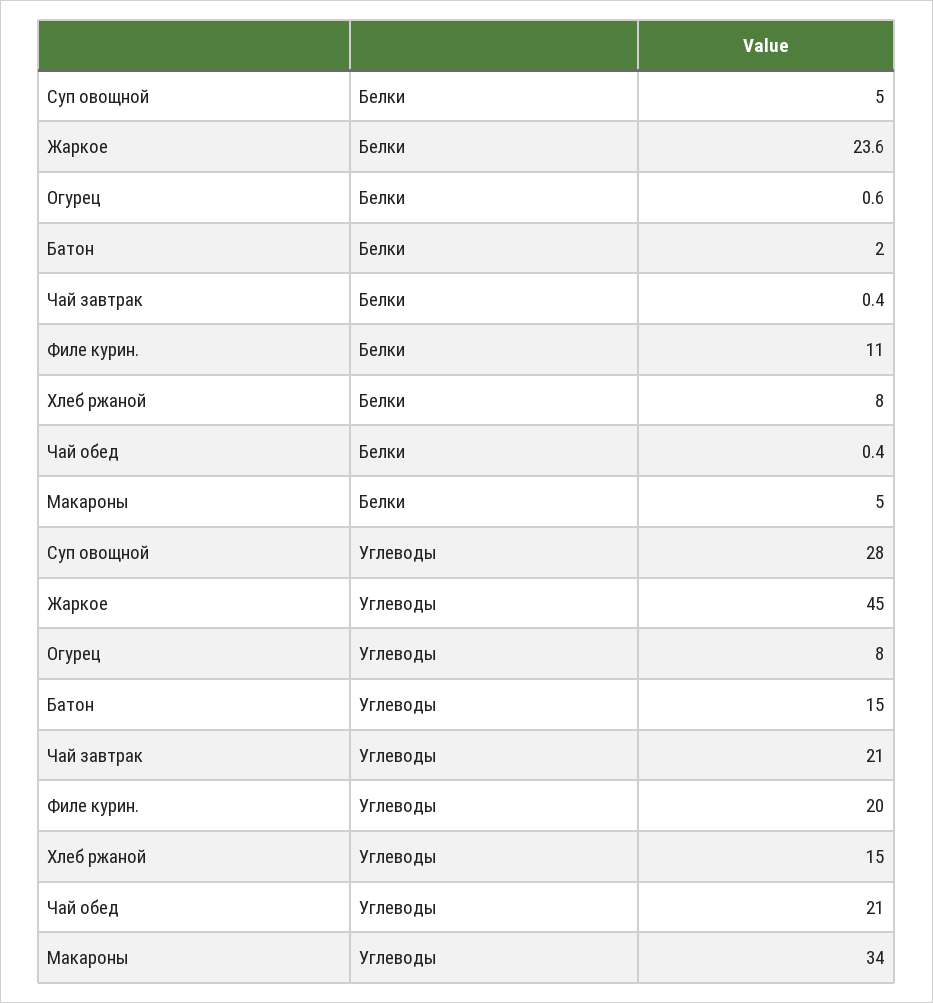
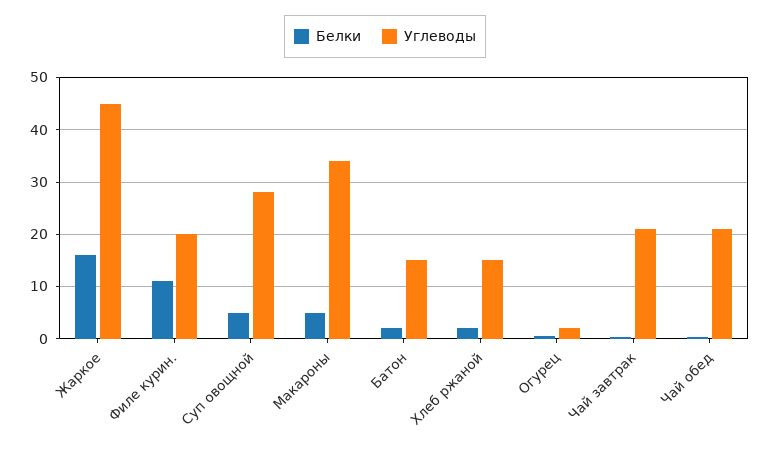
Белки, Жаркое: 23.6 -> 16
Белки, Хлеб ржаной: 8 -> 2
Углеводы, Огурец: 8 -> 2

